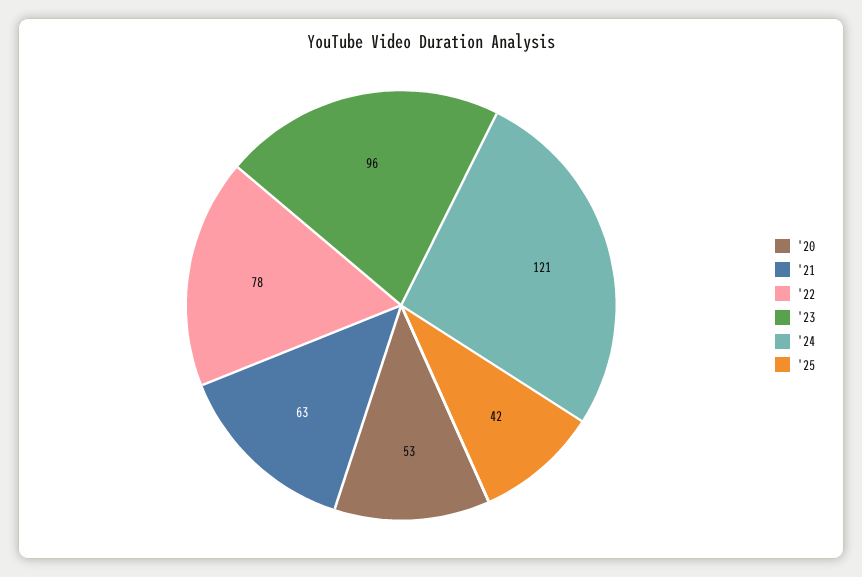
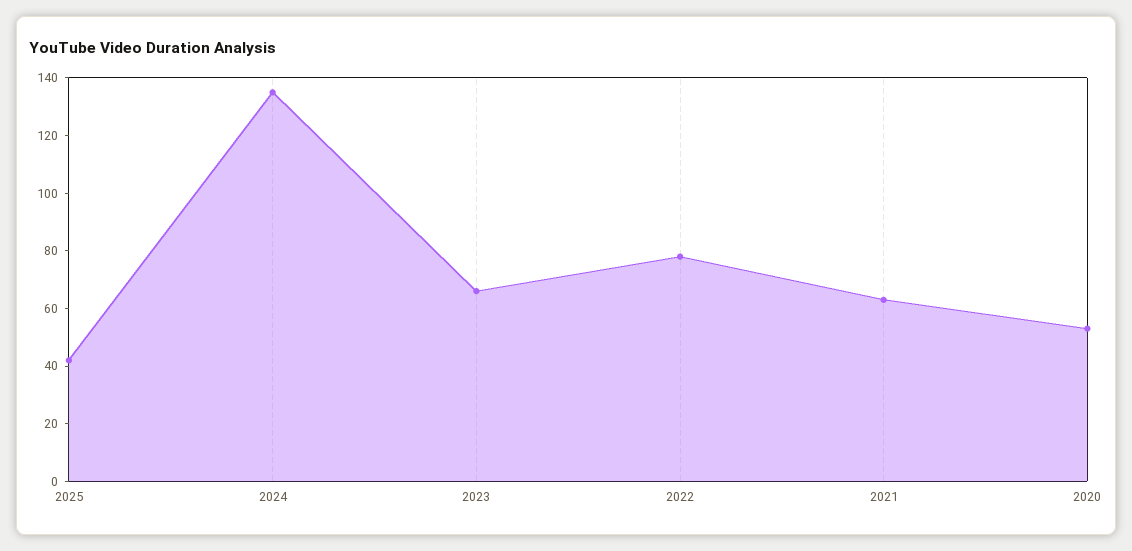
'23: 96 -> 65
'24: 121 -> 135

